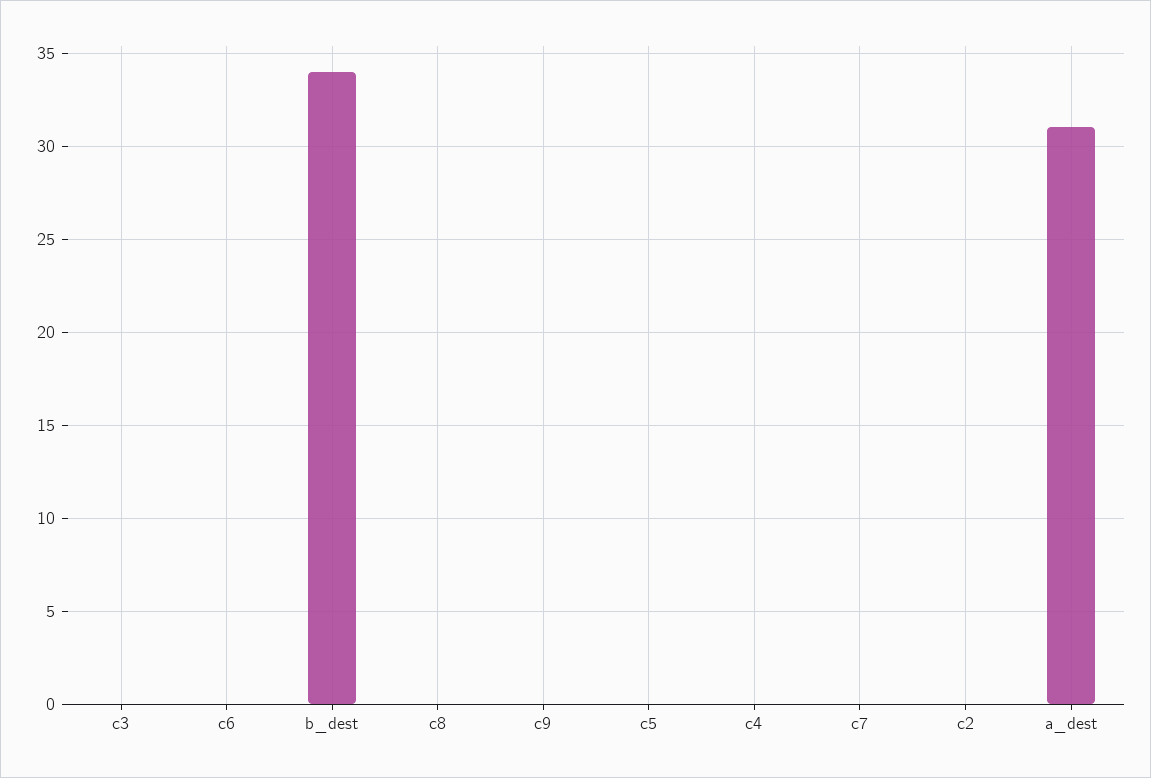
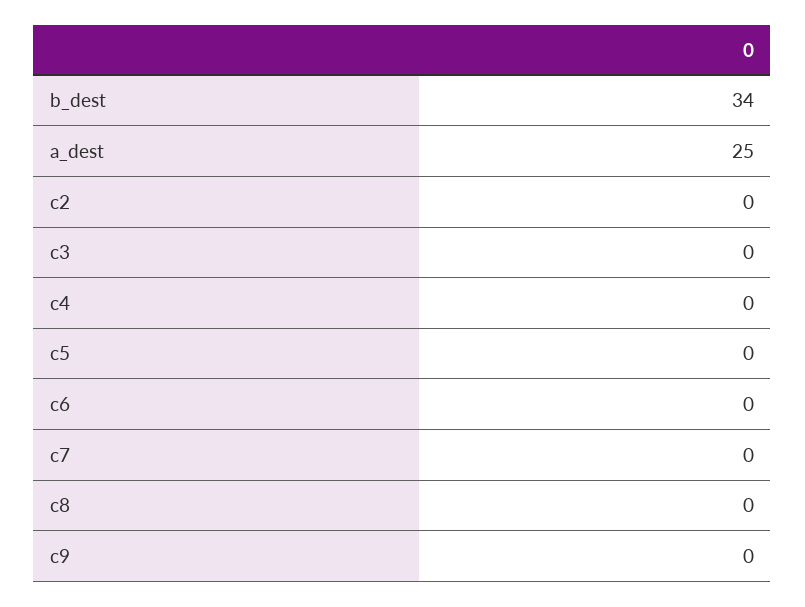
a_dest: 31 -> 25

